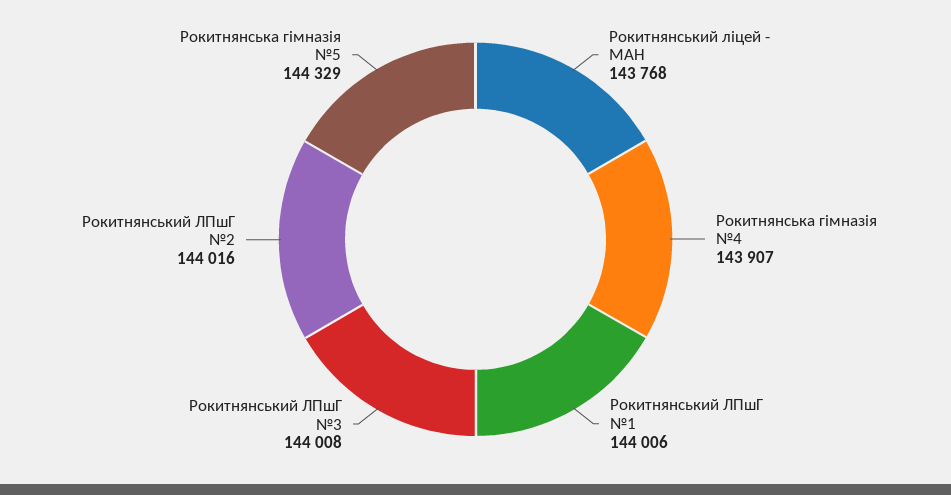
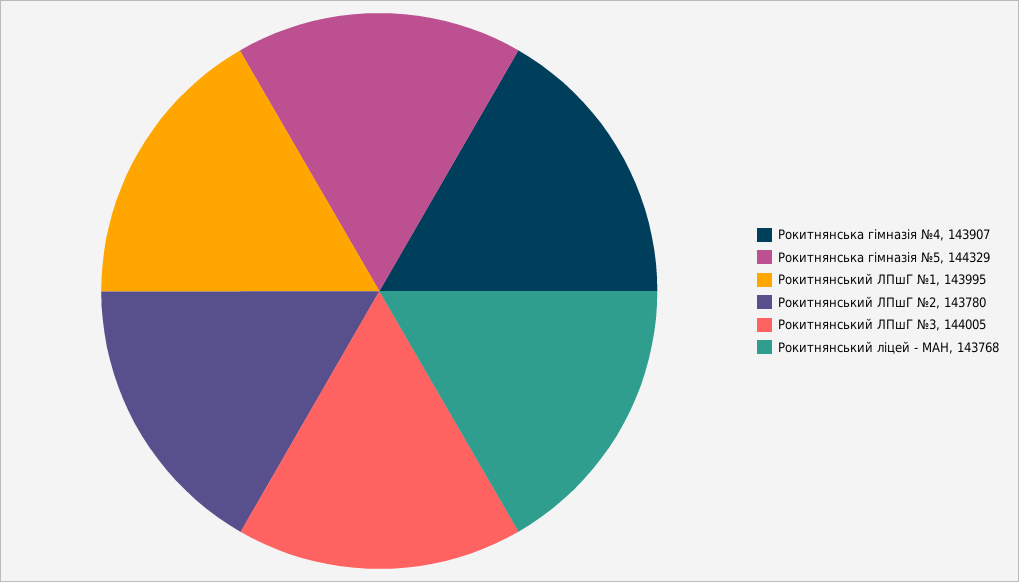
Рокитнянський ЛПшГ №1: 144006 -> 143995
Рокитнянський ЛПшГ №3: 144008 -> 144005
Рокитнянський ЛПшГ №2: 144016 -> 143780

